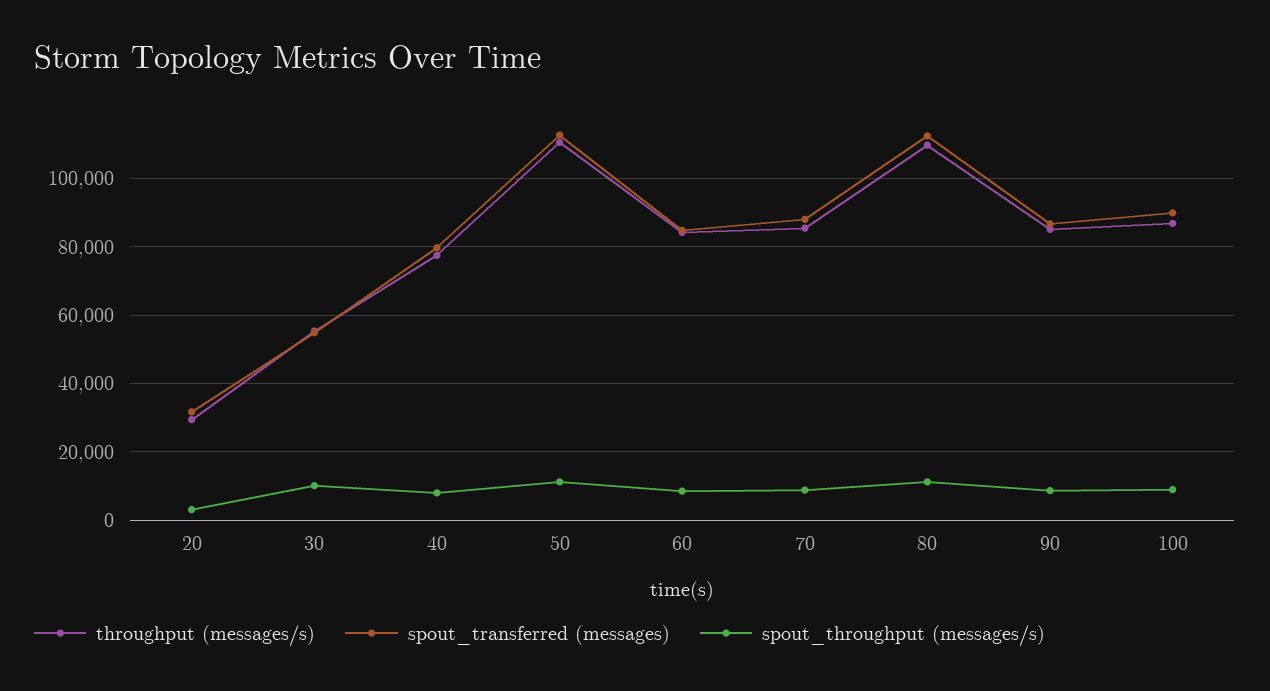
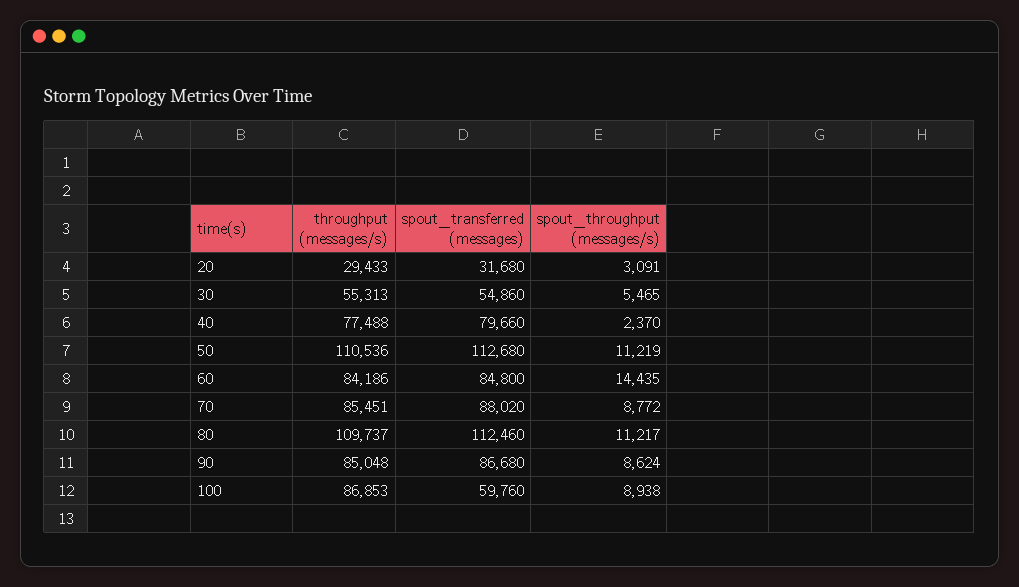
spout_throughput (messages/s), 30: 10000 -> 5465
spout_throughput (messages/s), 40: 8000 -> 2370
spout_throughput (messages/s), 60: 8000 -> 14435
spout_transferred (messages), 100: 90000 -> 59760

